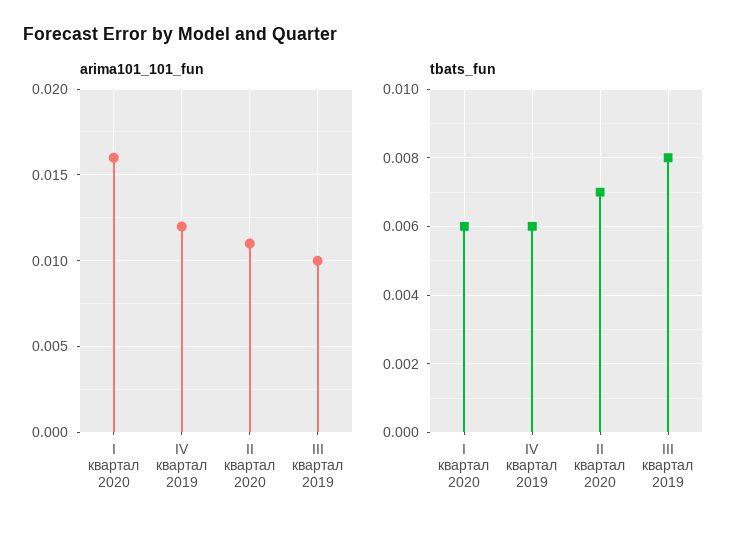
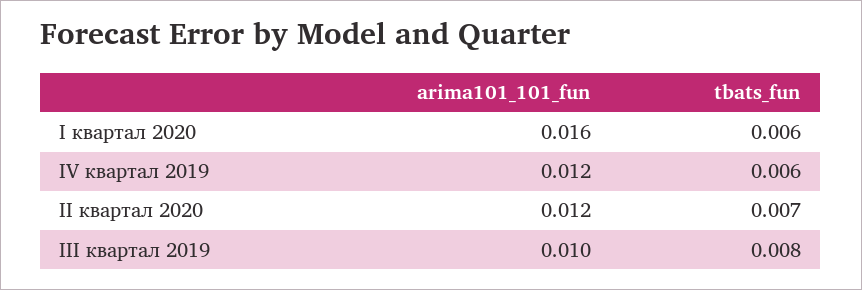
arima101_101_fun, II квартал 2020: 0.011 -> 0.012

